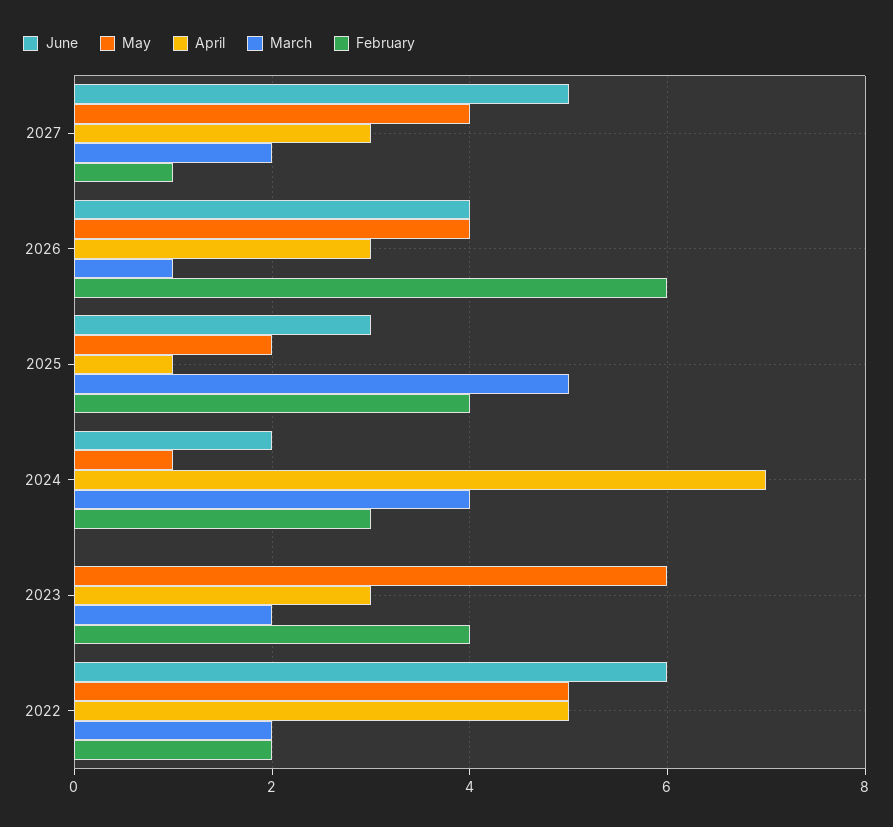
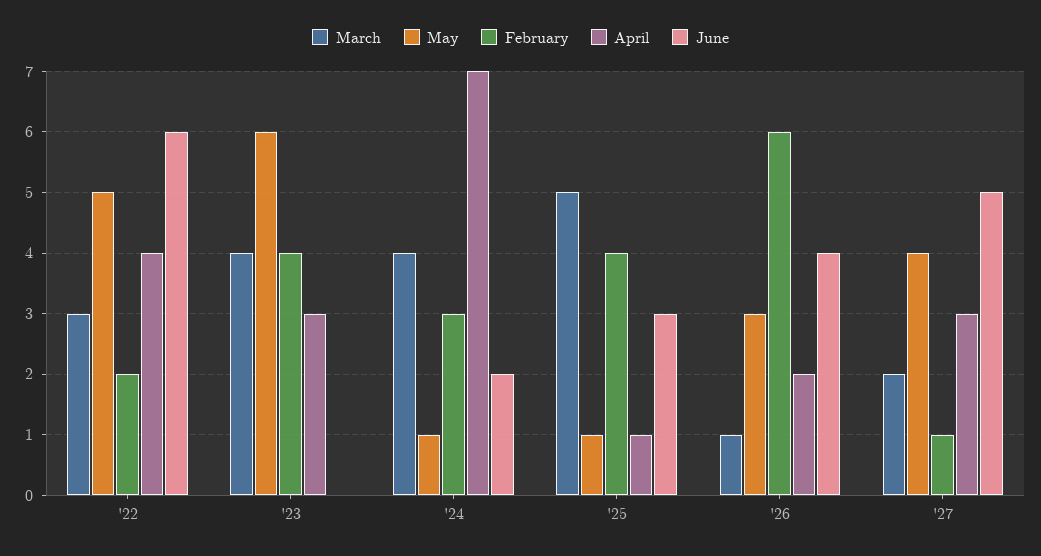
May, 2026: 4 -> 3
April, 2026: 3 -> 2
May, 2025: 2 -> 1
March, 2023: 2 -> 4
April, 2022: 5 -> 4
March, 2022: 2 -> 3

